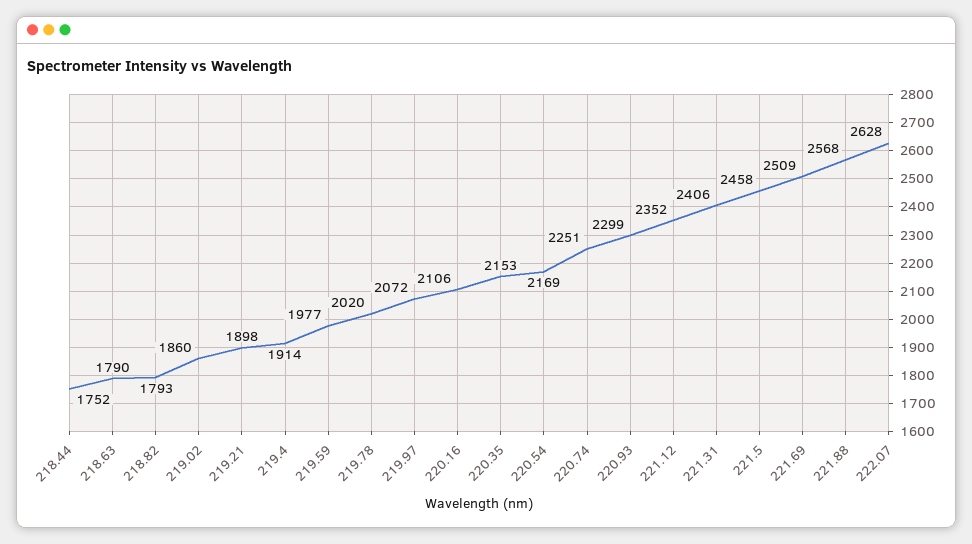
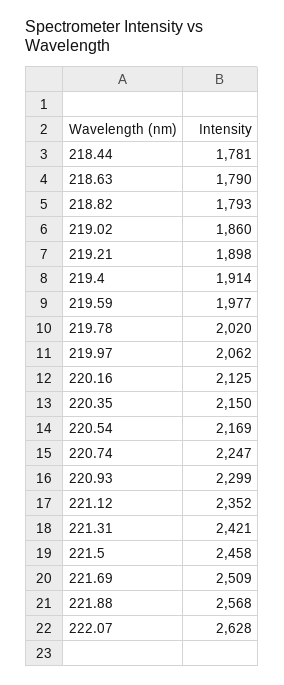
218.44: 1752 -> 1781
219.97: 2072 -> 2062
220.16: 2106 -> 2125
220.35: 2153 -> 2150
220.74: 2251 -> 2247
221.31: 2406 -> 2421

